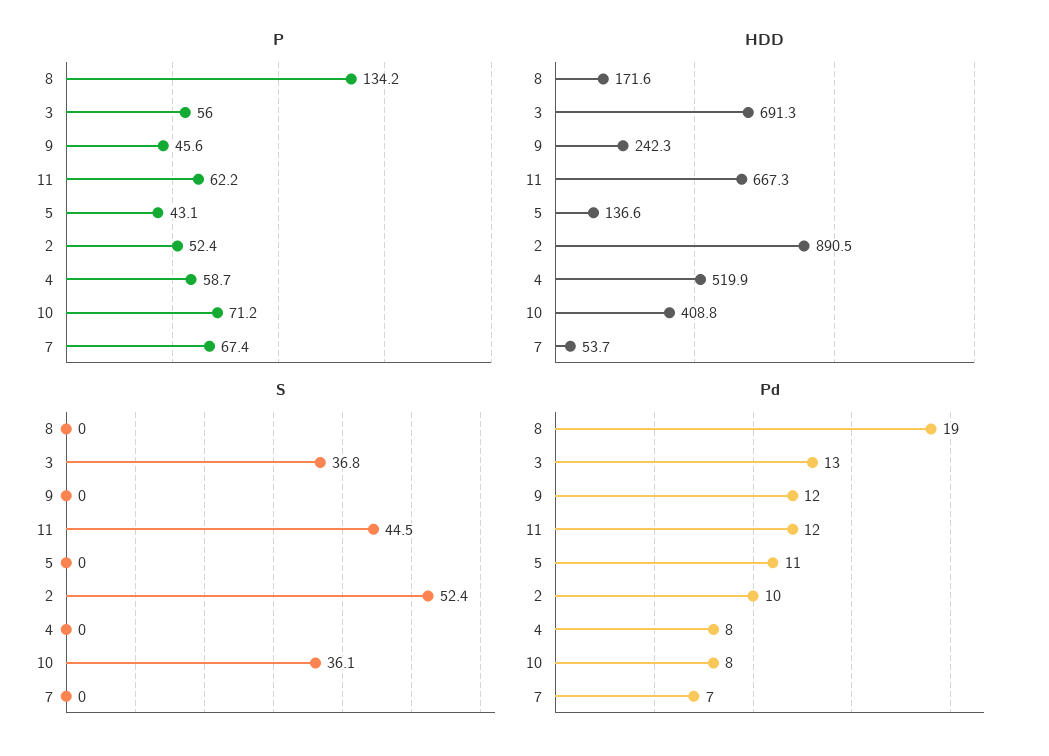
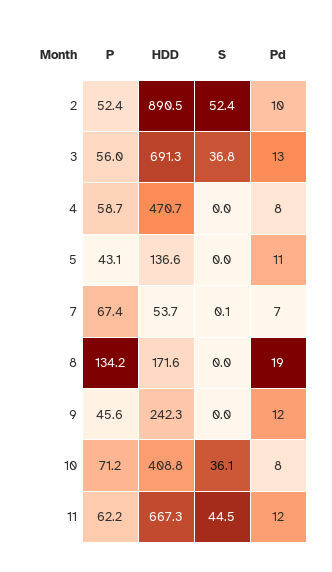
HDD, 4: 519.9 -> 470.7
S, 7: 0 -> 0.1

